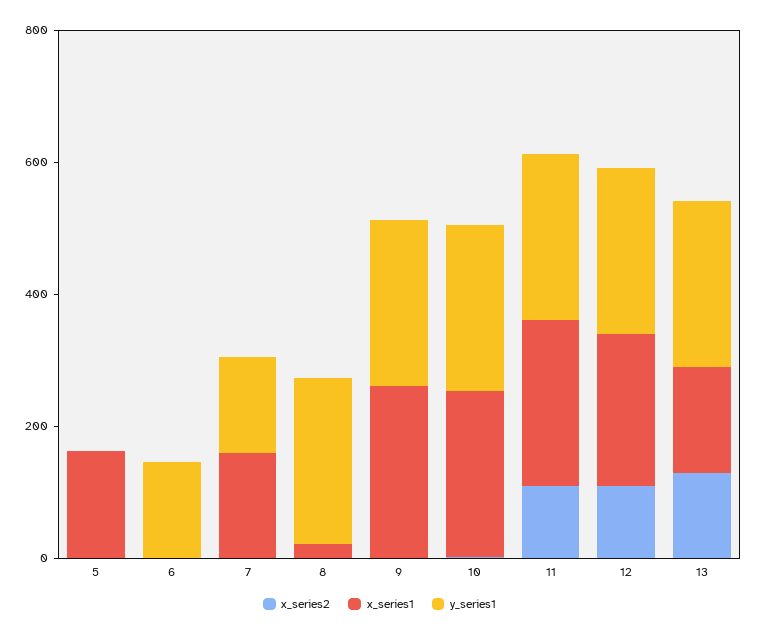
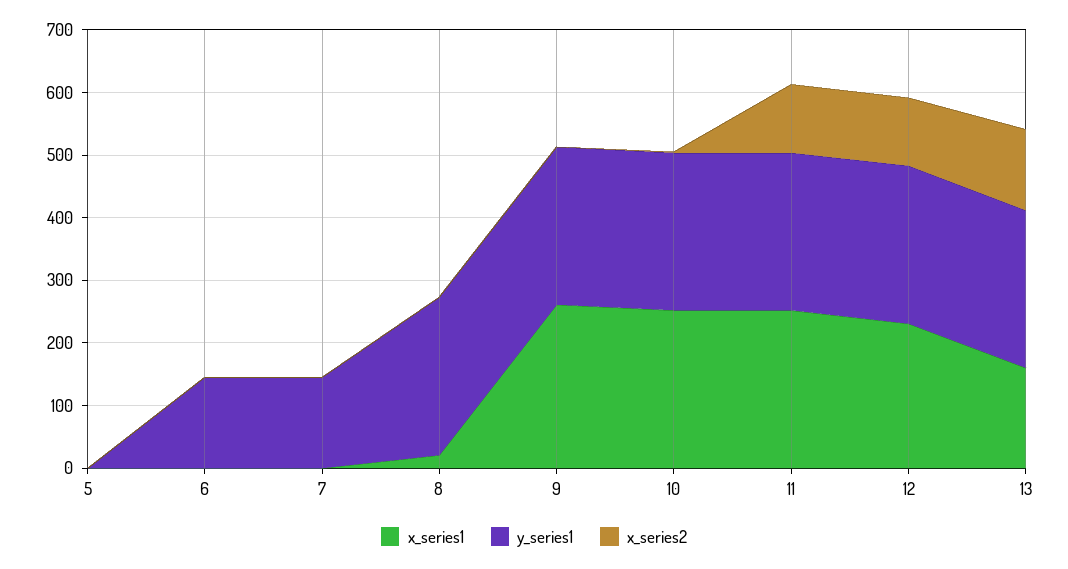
x_series1, 5: 150 -> 0
x_series1, 7: 150 -> 0

